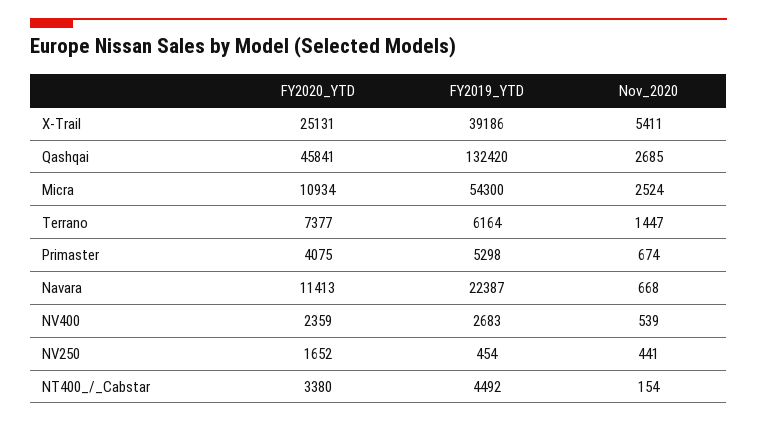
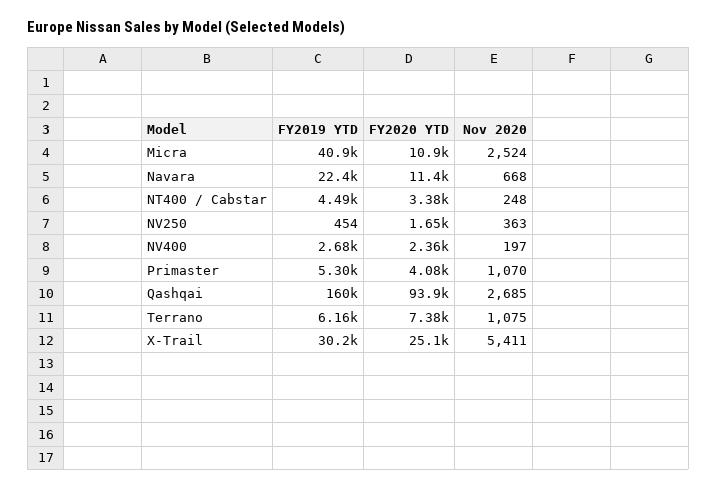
FY2019_YTD, X-Trail: 39186 -> 30200
FY2020_YTD, Qashqai: 45841 -> 93900
FY2019_YTD, Qashqai: 132420 -> 160000
FY2019_YTD, Micra: 54300 -> 40900
Nov_2020, Terrano: 1447 -> 1075
Nov_2020, Primaster: 674 -> 1070
Nov_2020, NV400: 539 -> 197
Nov_2020, NV250: 441 -> 363
Nov_2020, NT400_/_Cabstar: 154 -> 248

